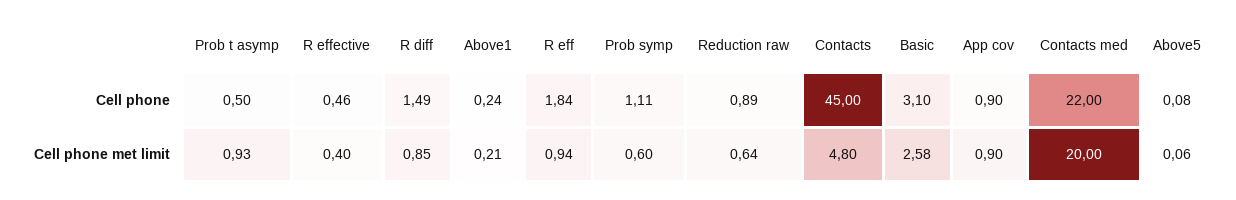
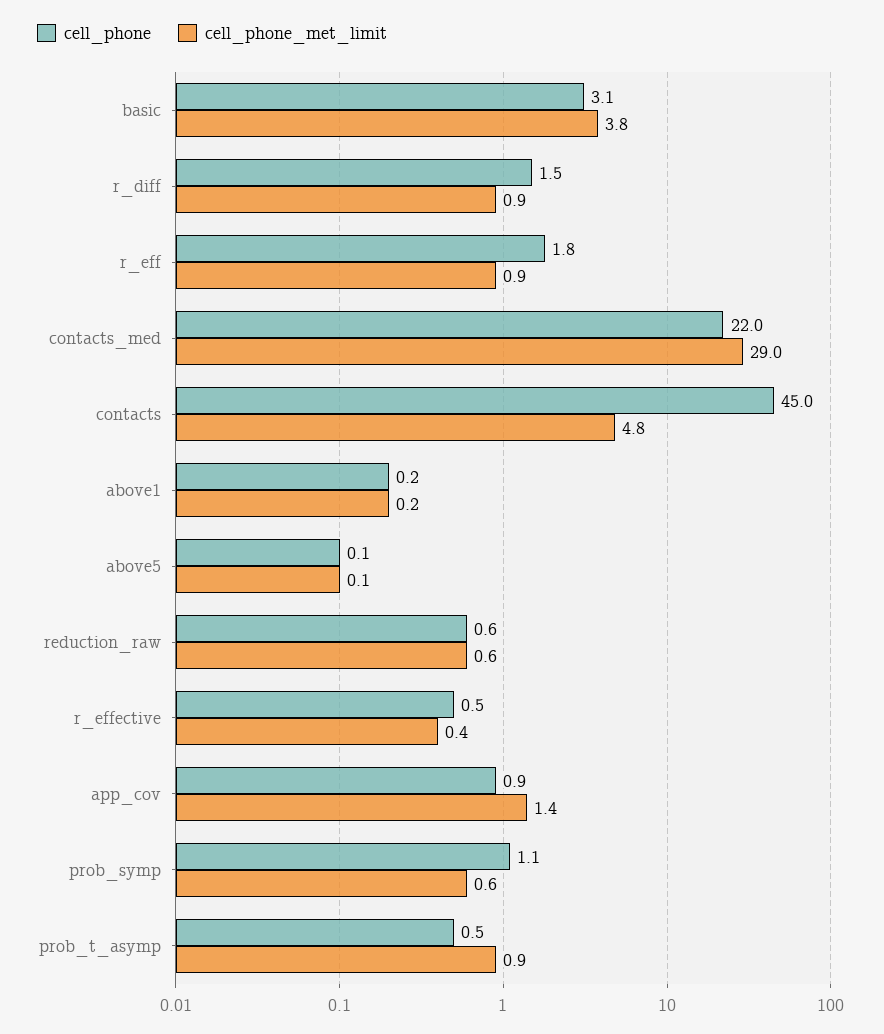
Cell phone, Reduction raw: 0.89 -> 0.6
Cell phone met limit, Basic: 2.58 -> 3.8
Cell phone met limit, App cov: 0.9 -> 1.4
Cell phone met limit, Contacts med: 20 -> 29

